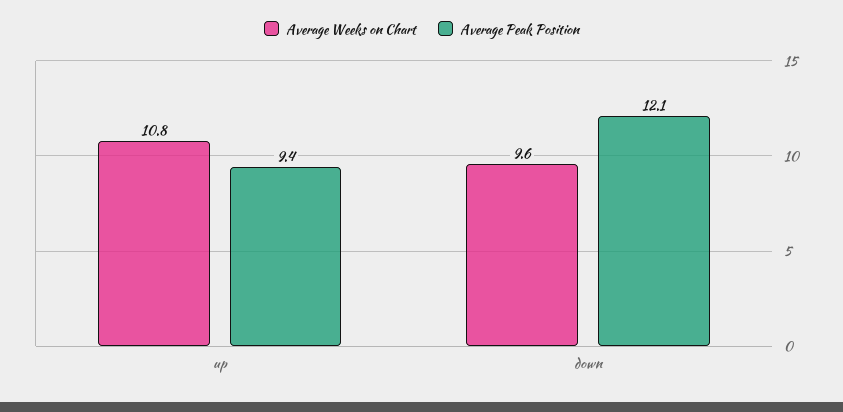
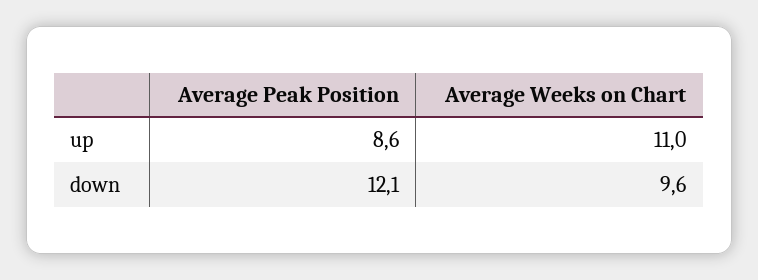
Average Weeks on Chart, up: 10.8 -> 11
Average Peak Position, up: 9.4 -> 8.6

